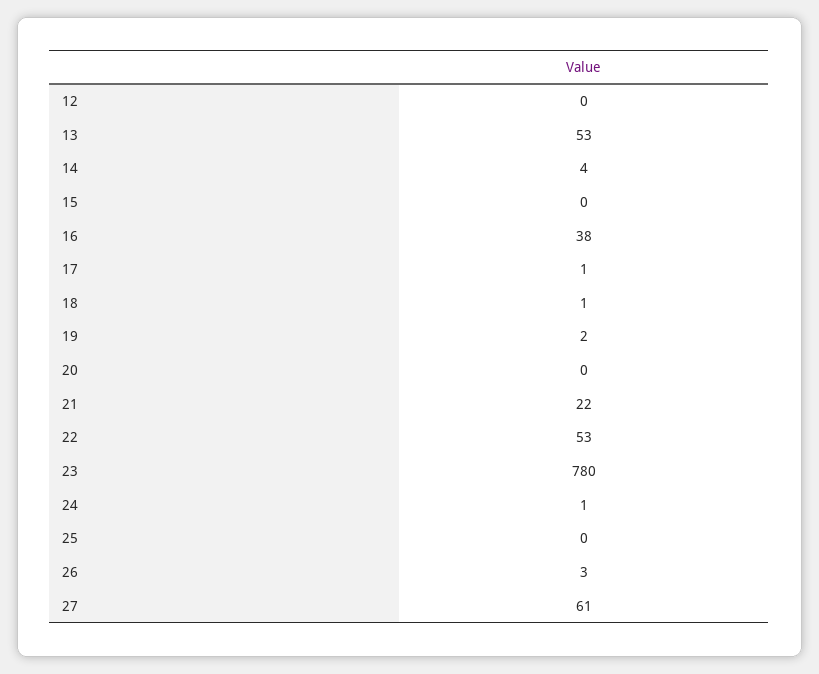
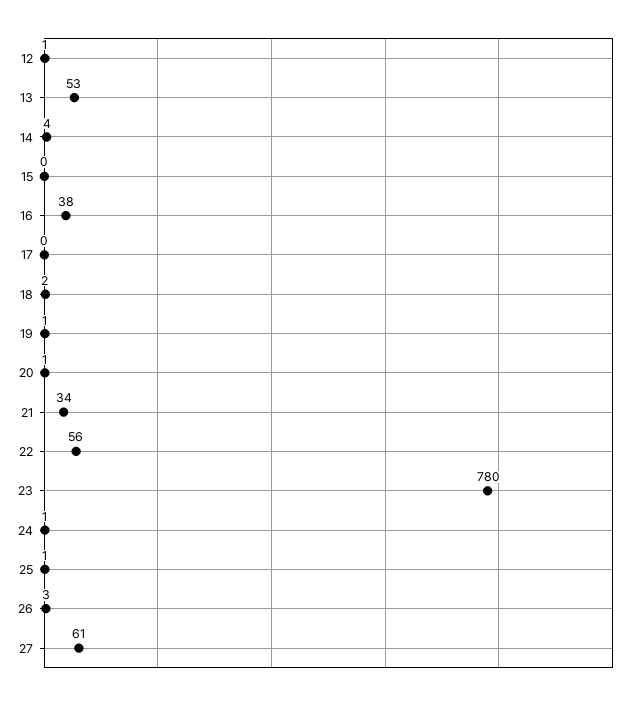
12: 0 -> 1
17: 1 -> 0
18: 1 -> 2
19: 2 -> 1
20: 0 -> 1
21: 22 -> 34
22: 53 -> 56
25: 0 -> 1

